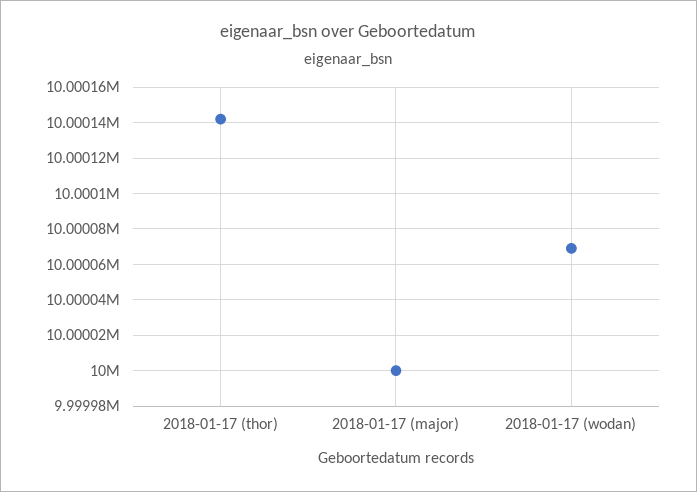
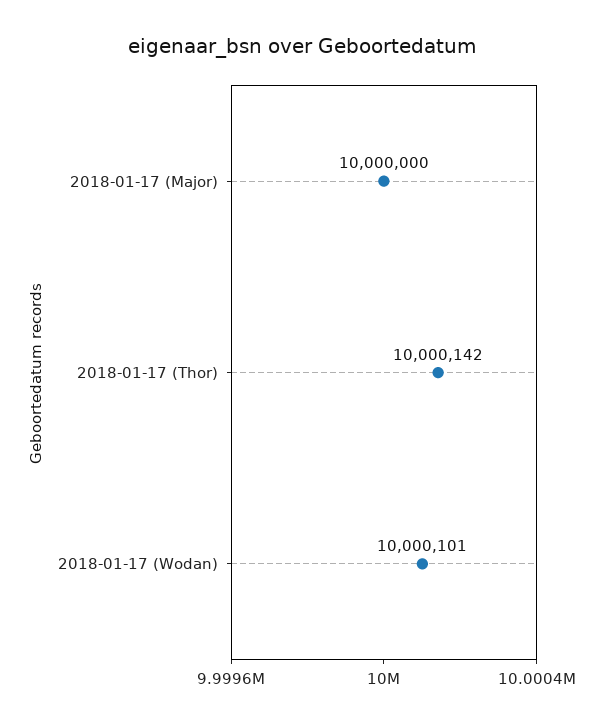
2018-01-17 (wodan): 10000070 -> 10000101

